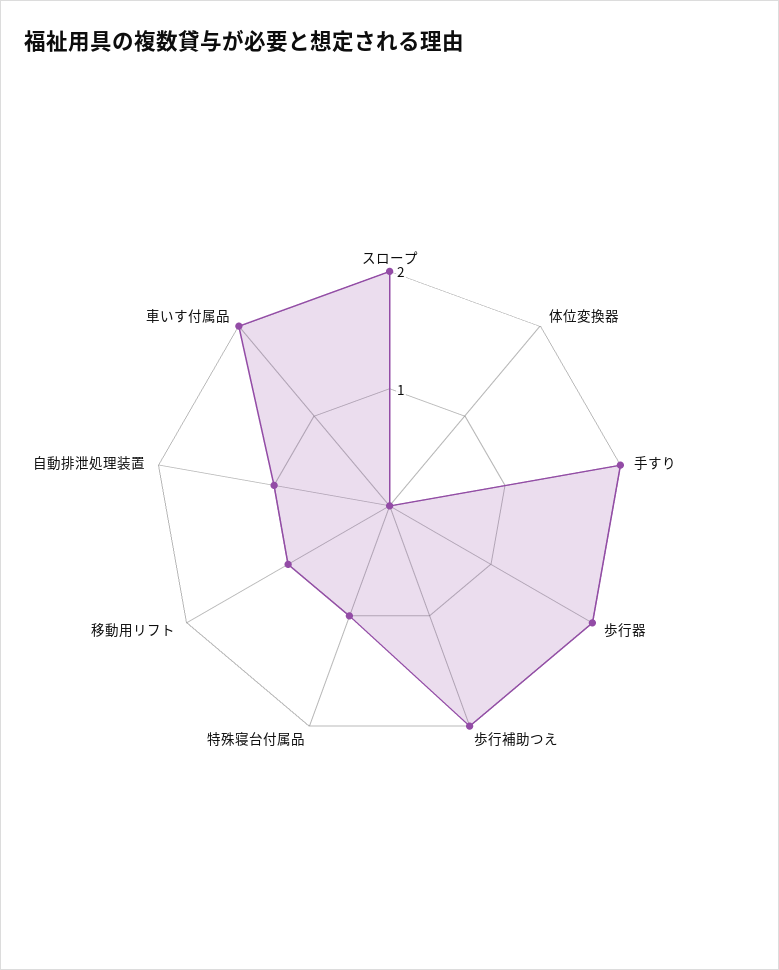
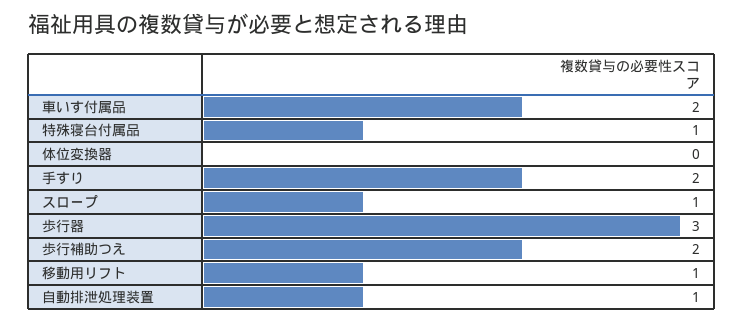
スロープ: 2 -> 1
歩行器: 2 -> 3

